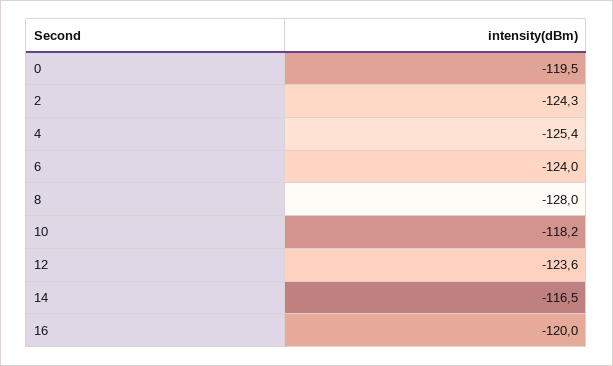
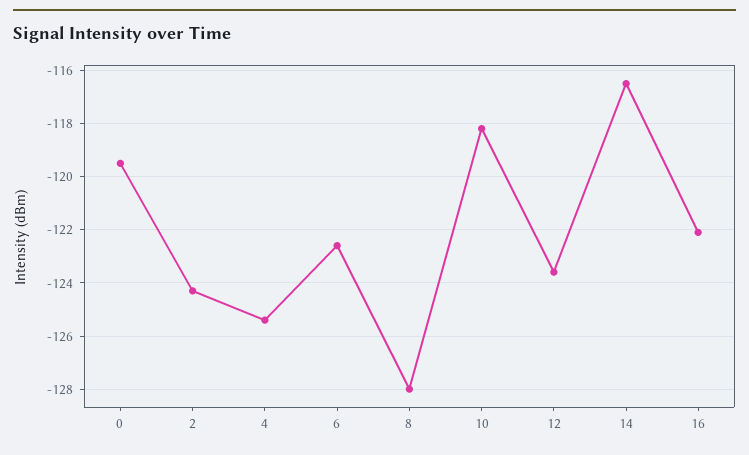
6: -124 -> -122.5
16: -120 -> -122

